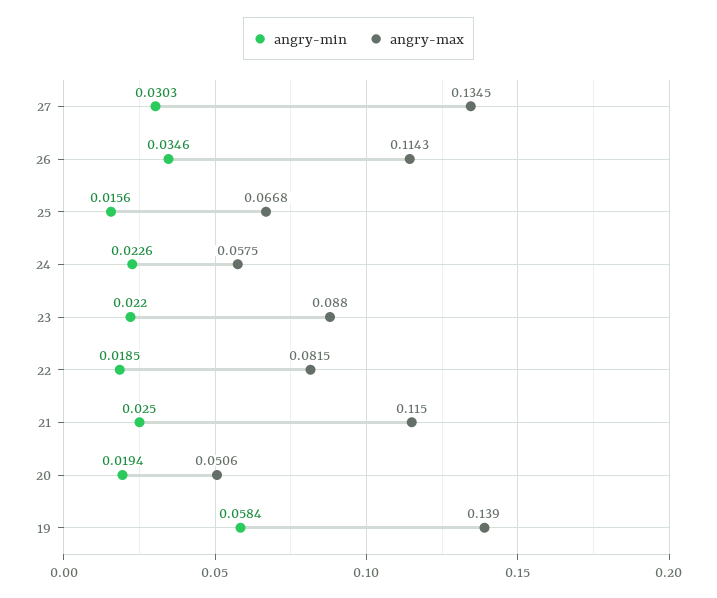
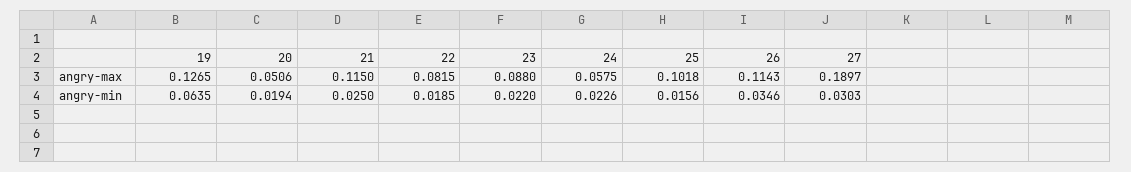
angry-max, 27: 0.1345 -> 0.1897
angry-max, 25: 0.0668 -> 0.1018
angry-min, 19: 0.0584 -> 0.0635
angry-max, 19: 0.139 -> 0.1265

